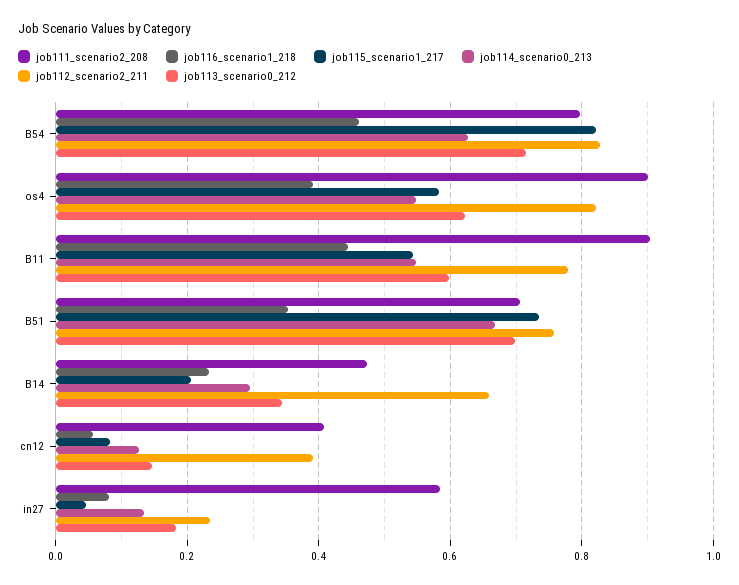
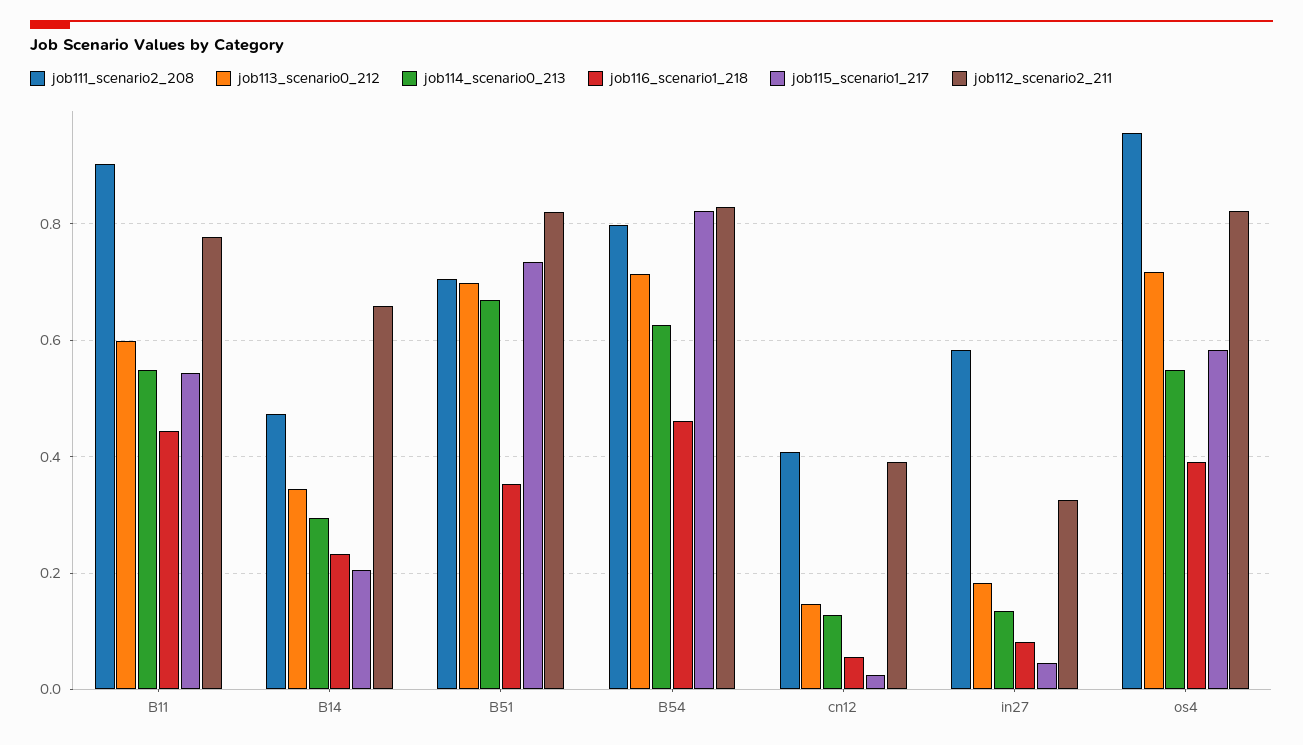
job111_scenario2_208, os4: 0.9 -> 0.96
job113_scenario0_212, os4: 0.62 -> 0.72
job112_scenario2_211, B51: 0.76 -> 0.82
job115_scenario1_217, cn12: 0.08 -> 0.02
job112_scenario2_211, in27: 0.24 -> 0.32

